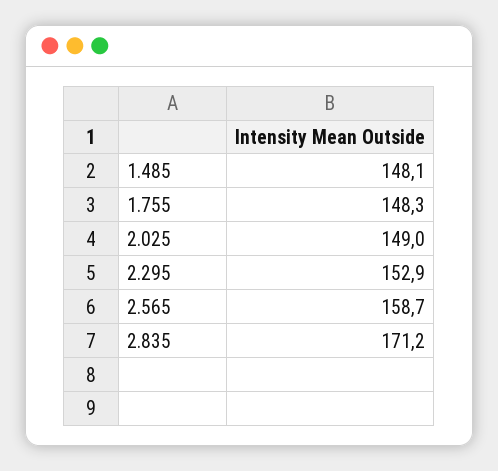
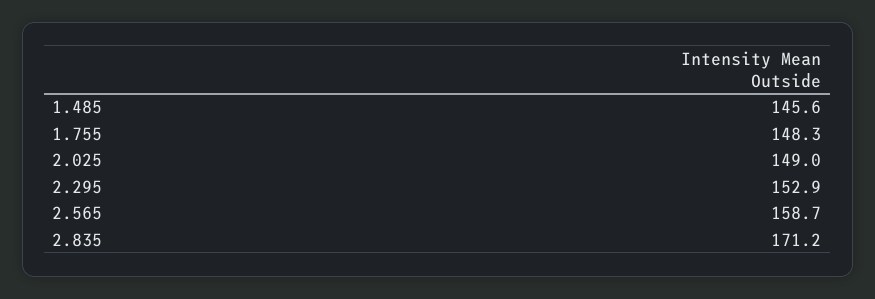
1.485: 148.1 -> 145.6

